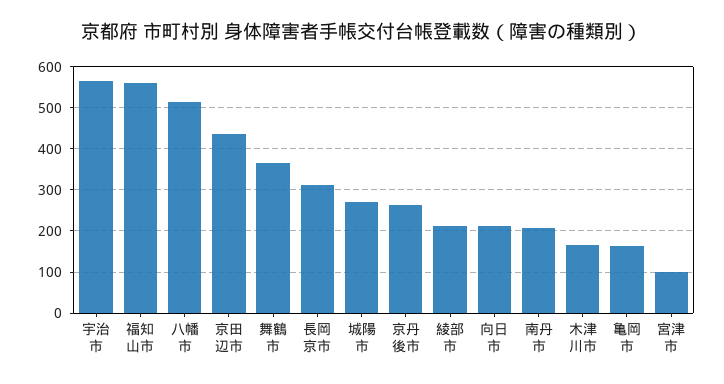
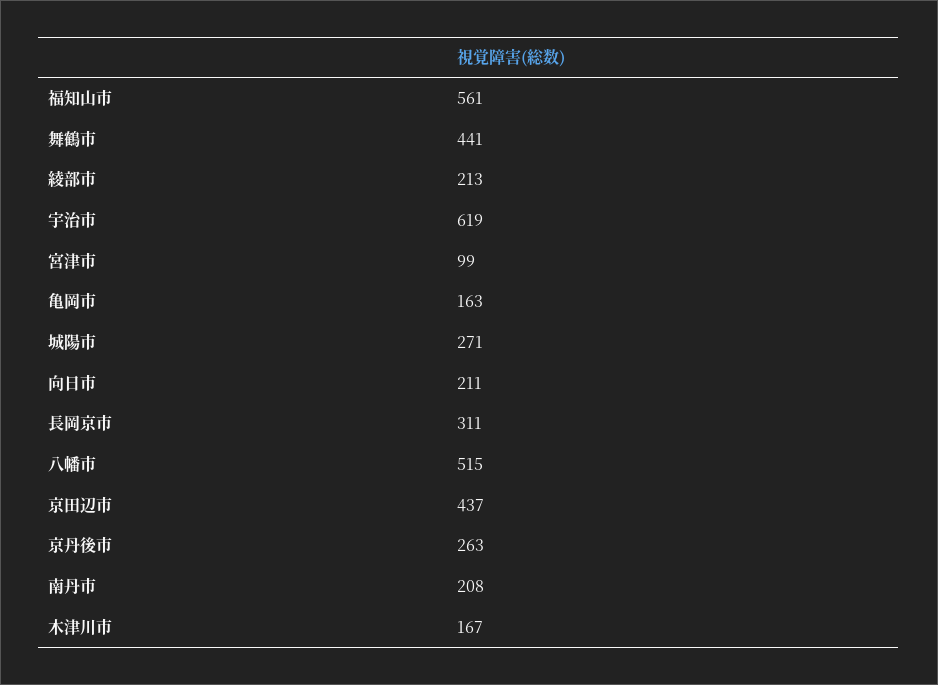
宇治市: 560 -> 619
舞鶴市: 360 -> 441

